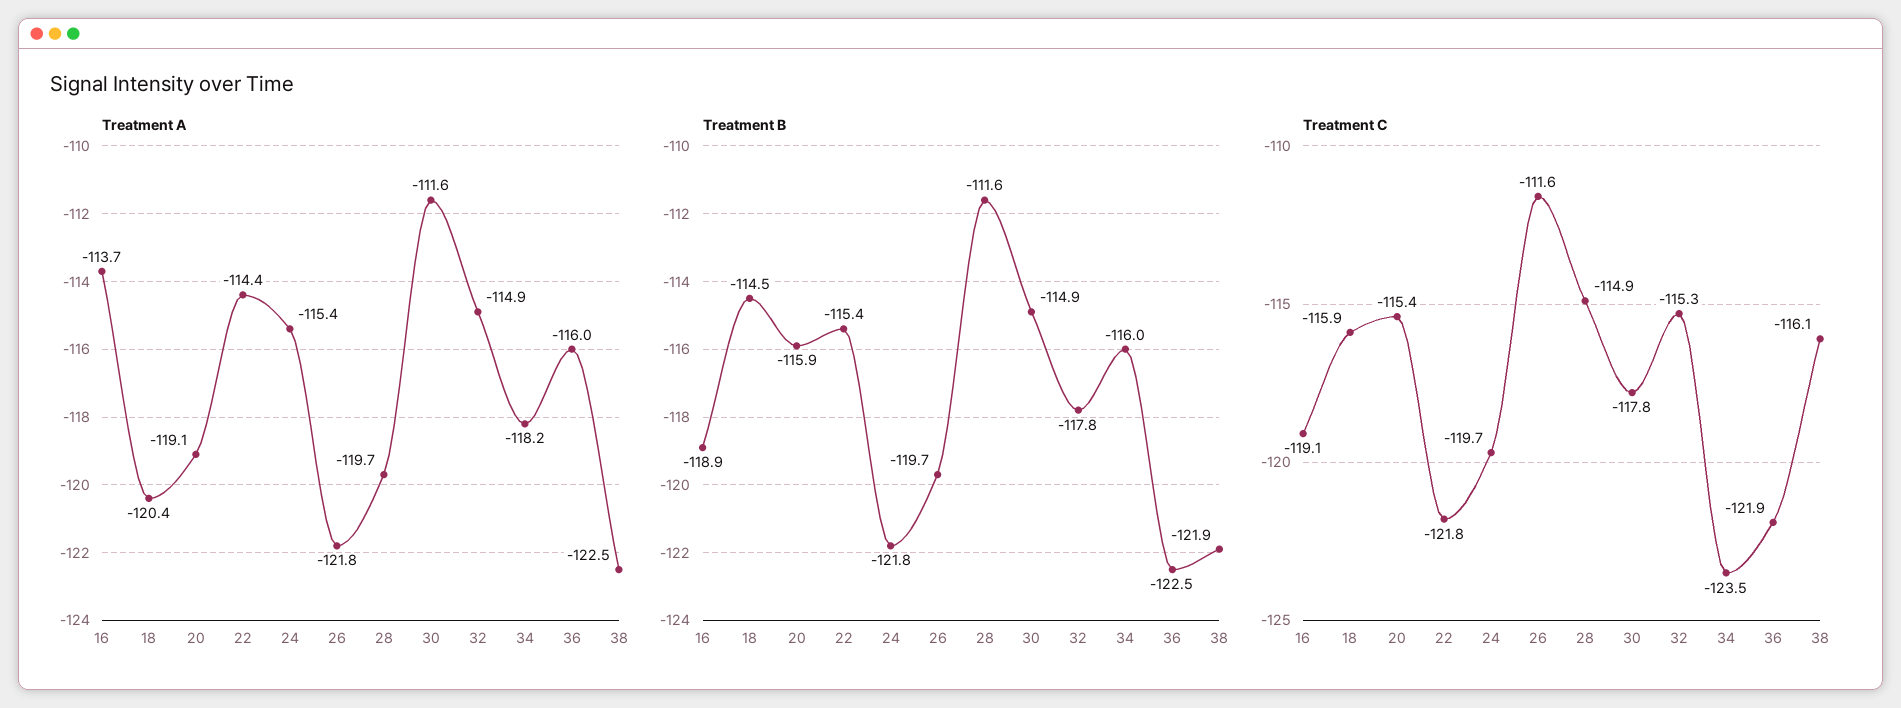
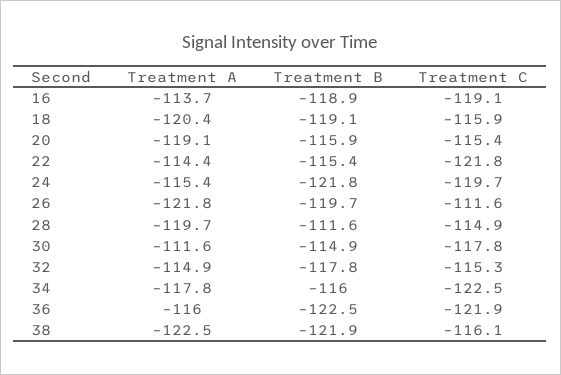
Treatment A, 34: -118.2 -> -117.8
Treatment B, 18: -114.5 -> -119.1
Treatment C, 34: -123.5 -> -122.5

